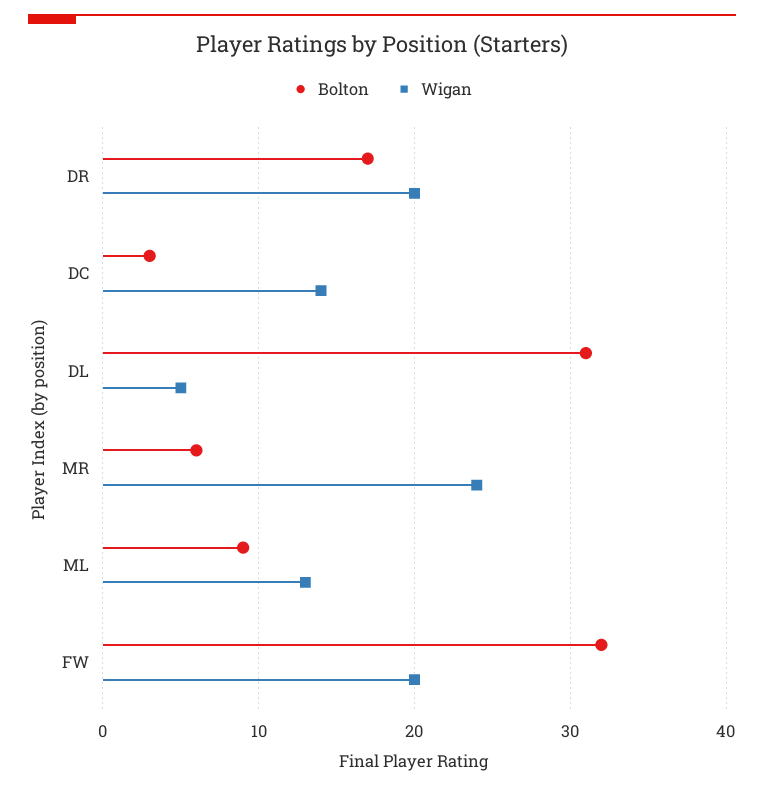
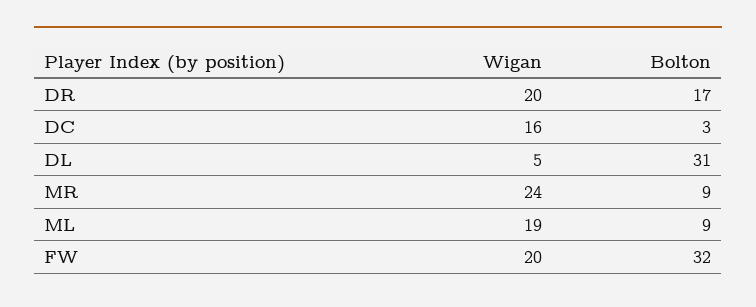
Wigan, DC: 14 -> 16
Bolton, MR: 6 -> 9
Wigan, ML: 13 -> 19

